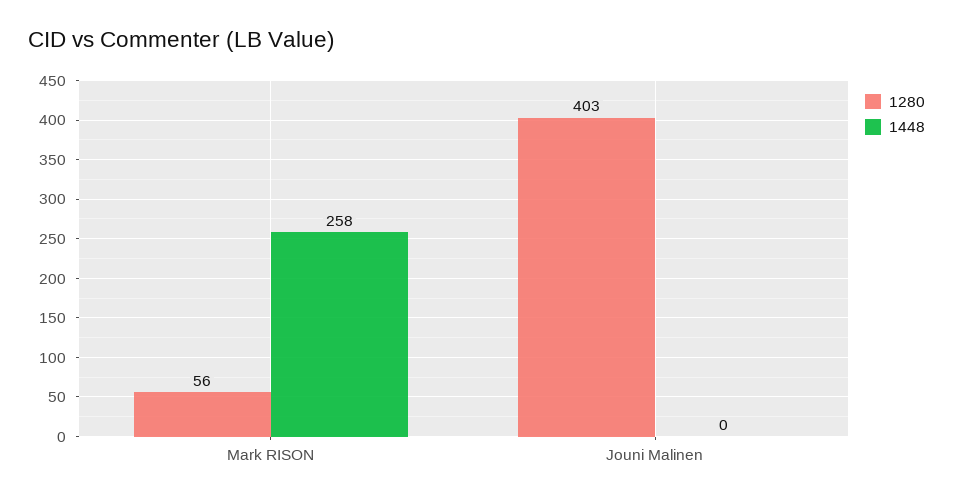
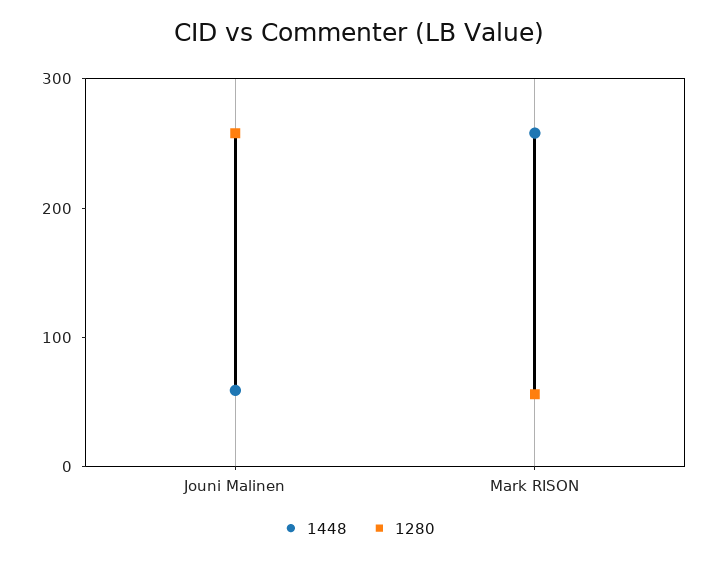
1280, Jouni Malinen: 403 -> 260
1448, Jouni Malinen: 0 -> 60

